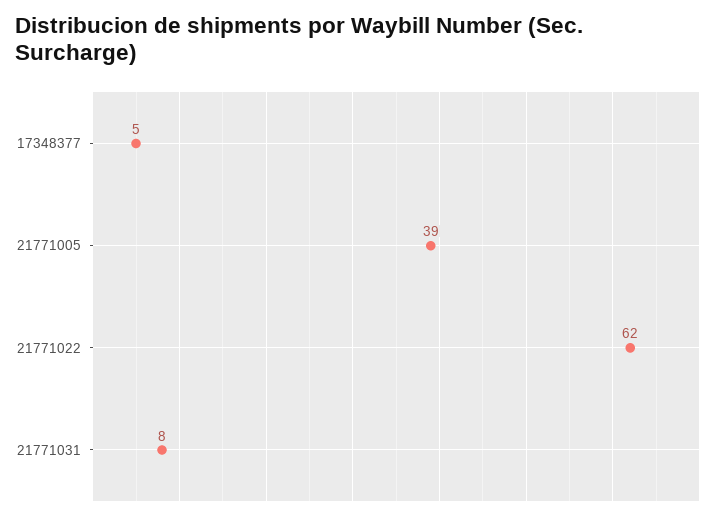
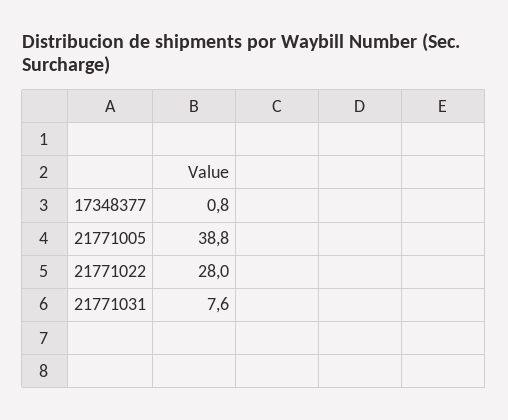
17348377: 5 -> 0.8
21771022: 62 -> 28

